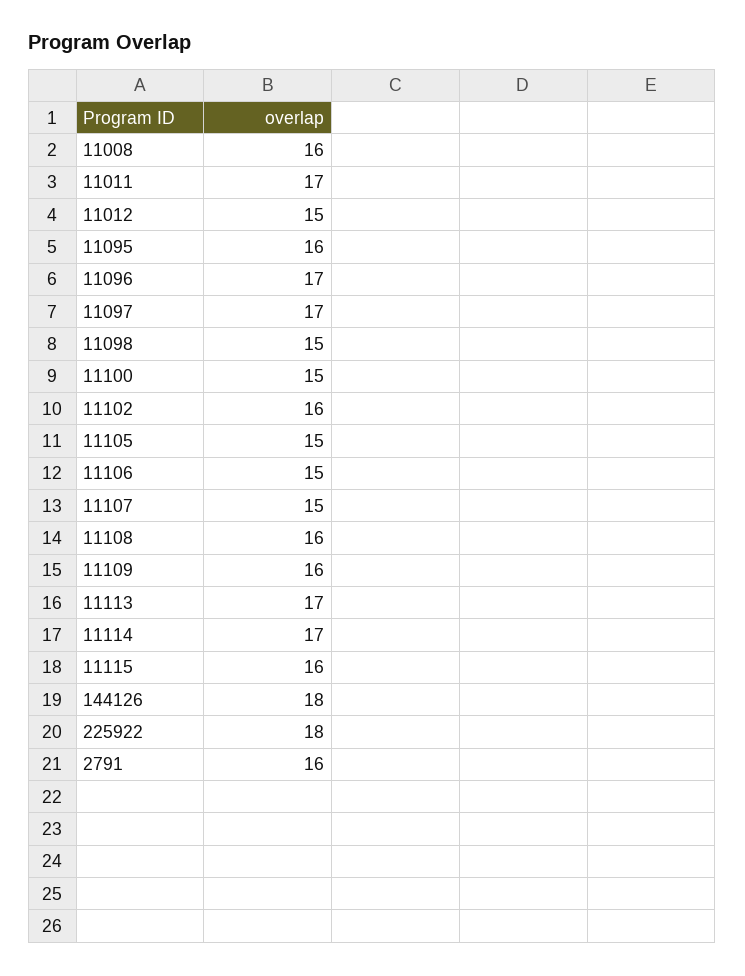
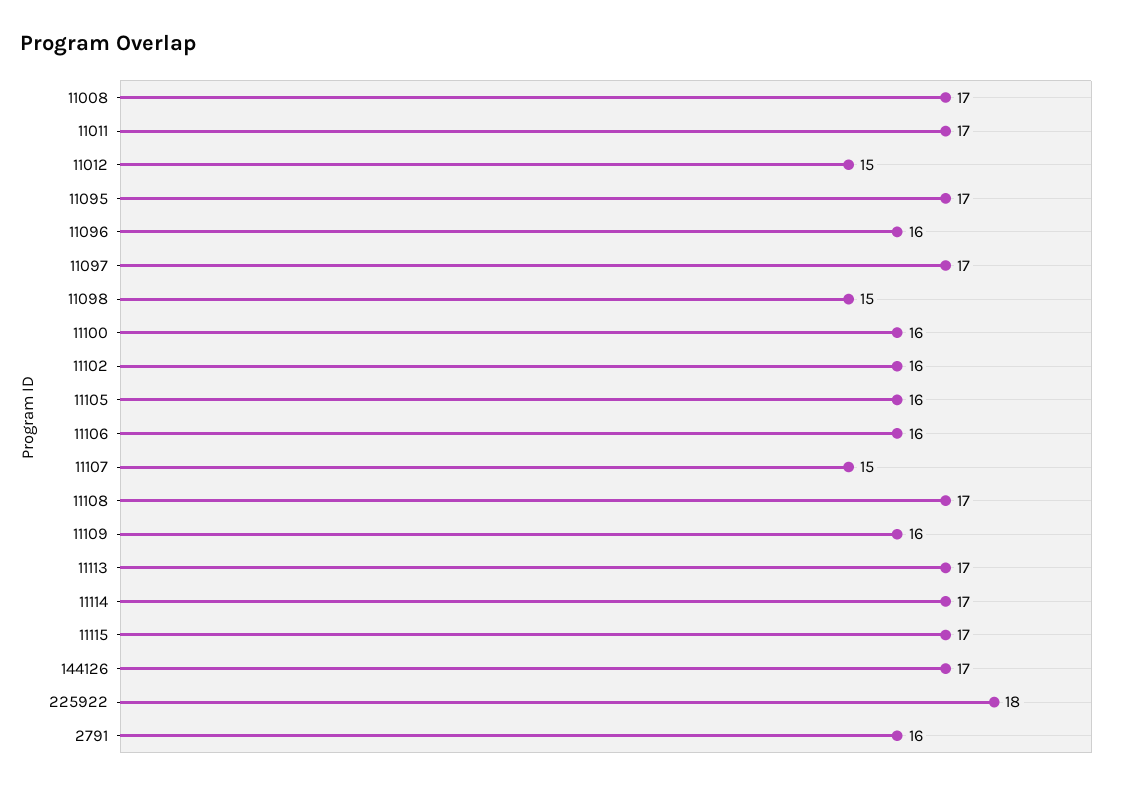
11008: 16 -> 17
11095: 16 -> 17
11096: 17 -> 16
11100: 15 -> 16
11105: 15 -> 16
11106: 15 -> 16
11108: 16 -> 17
11115: 16 -> 17
144126: 18 -> 17

